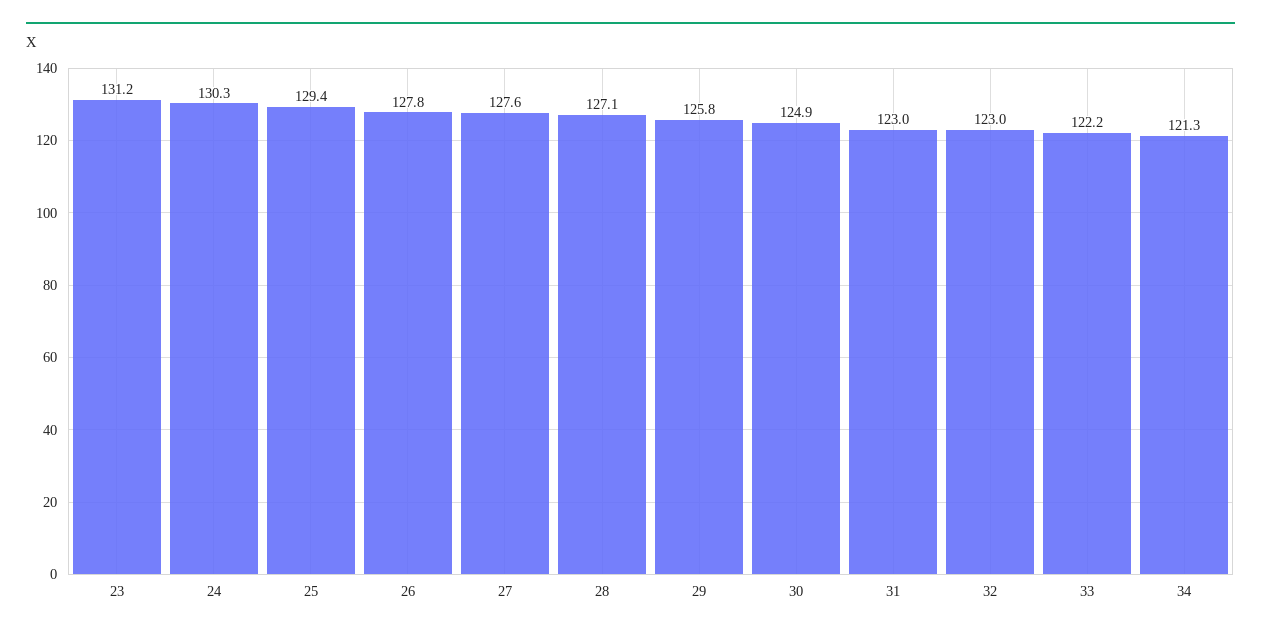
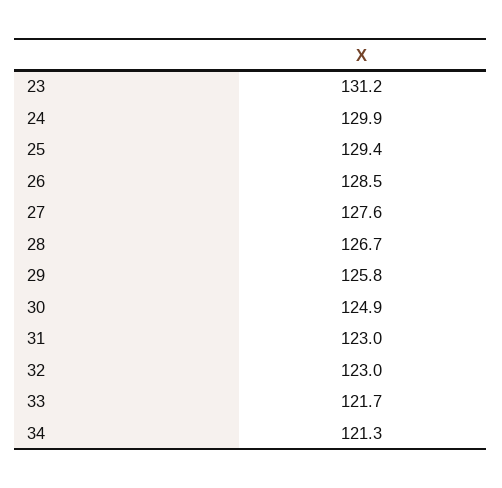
24: 130.3 -> 129.9
26: 127.8 -> 128.5
28: 127.1 -> 126.7
33: 122.2 -> 121.7

